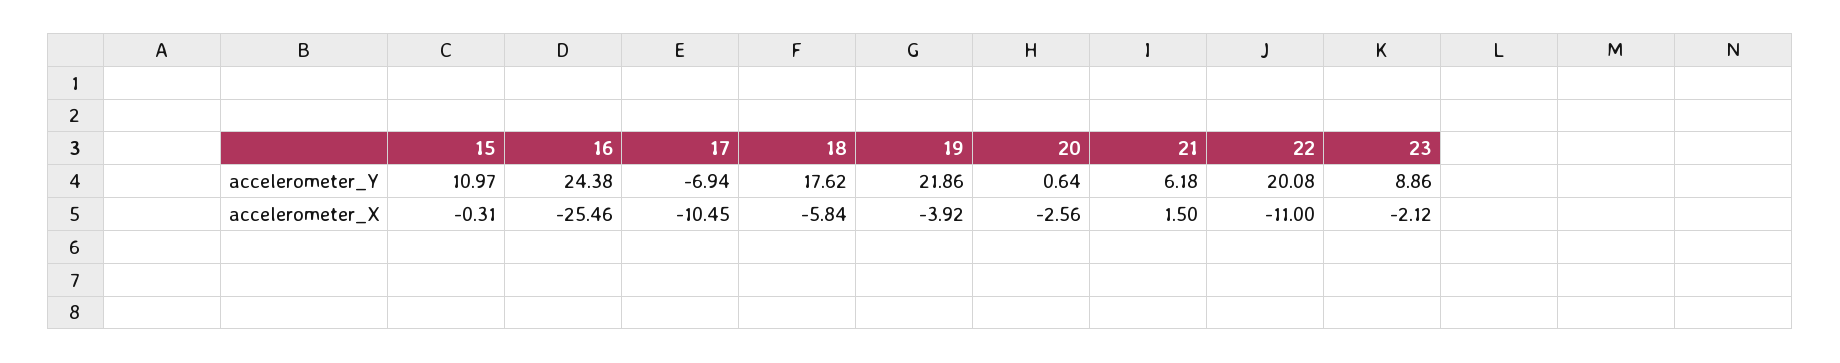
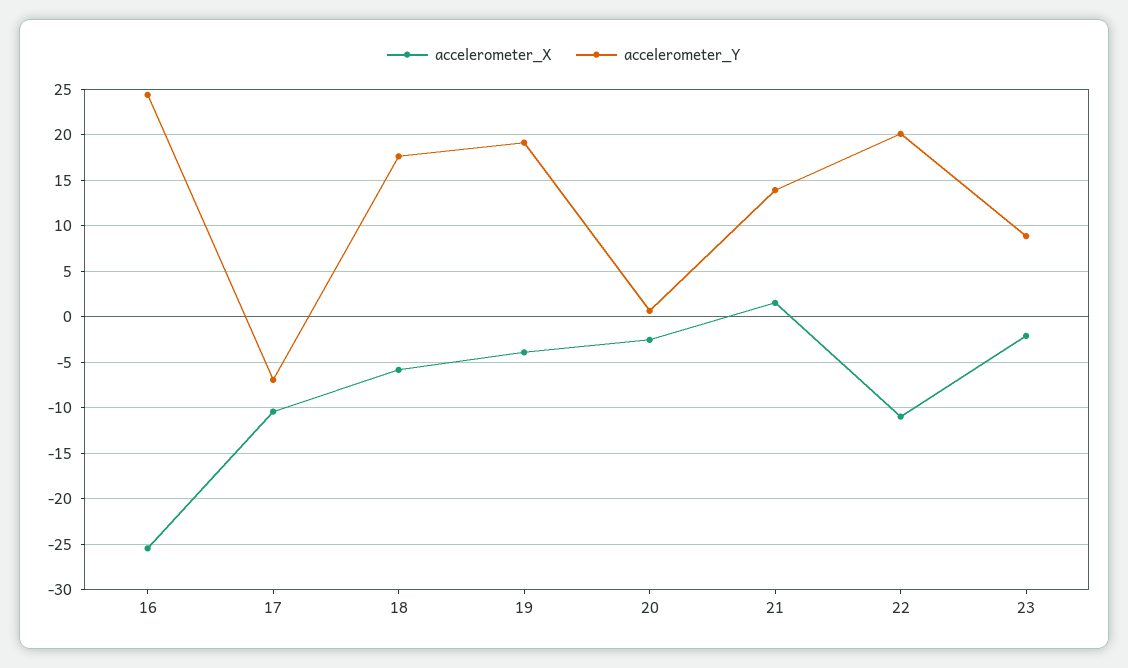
accelerometer_Y, 15: 10.97 -> none
accelerometer_Y, 19: 21.86 -> 19
accelerometer_Y, 21: 6.18 -> 14
accelerometer_X, 15: -0.31 -> none

